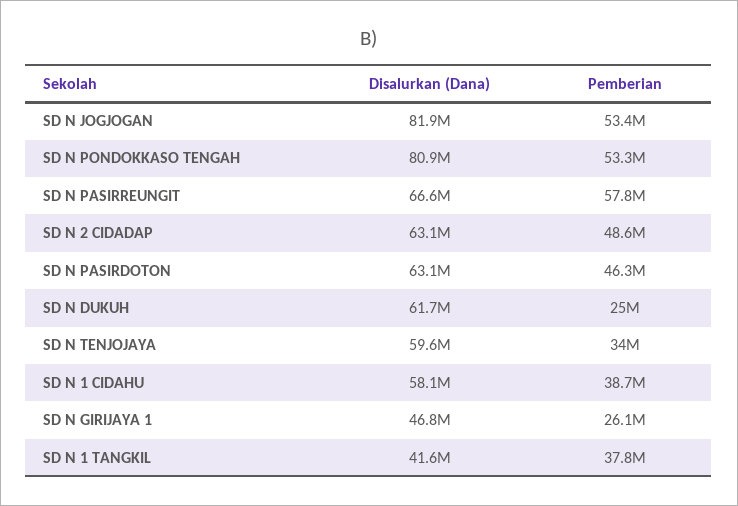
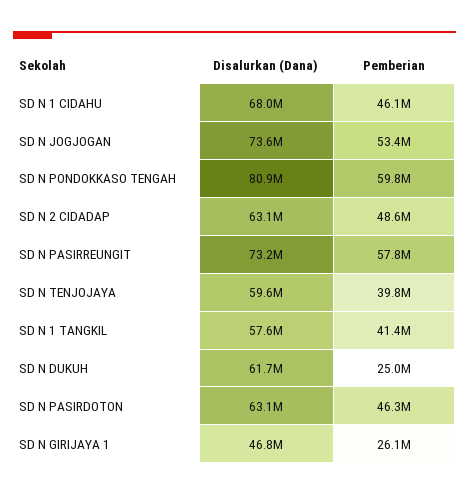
Disalurkan (Dana), SD N JOGJOGAN: 81900000 -> 73600000
Pemberian, SD N PONDOKKASO TENGAH: 53300000 -> 59800000
Disalurkan (Dana), SD N PASIRREUNGIT: 66600000 -> 73200000
Pemberian, SD N TENJOJAYA: 34000000 -> 39800000
Disalurkan (Dana), SD N 1 CIDAHU: 58100000 -> 68000000
Pemberian, SD N 1 CIDAHU: 38700000 -> 46100000
Disalurkan (Dana), SD N 1 TANGKIL: 41600000 -> 57600000
Pemberian, SD N 1 TANGKIL: 37800000 -> 41400000

